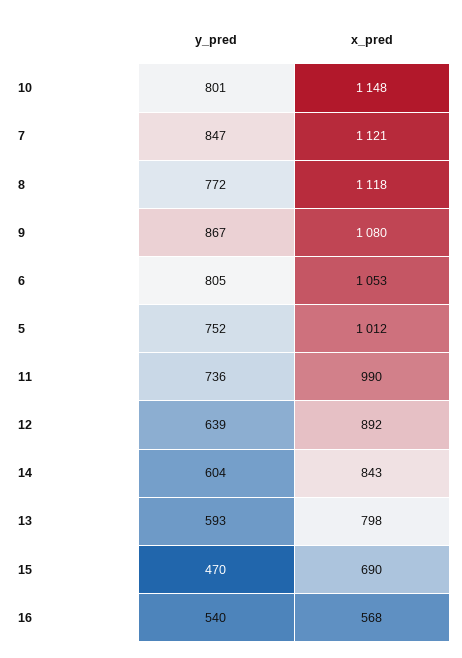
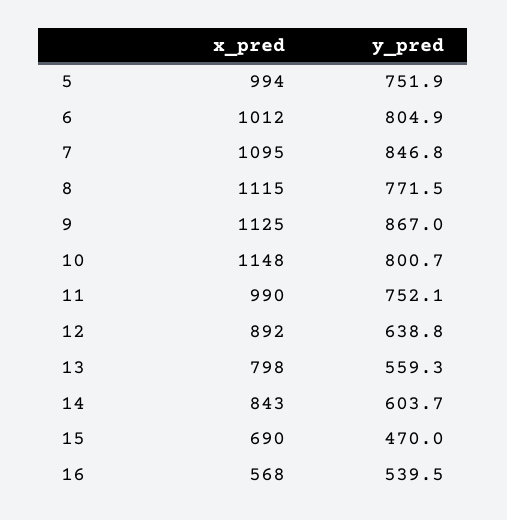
x_pred, 7: 1121 -> 1095
x_pred, 8: 1118 -> 1115
x_pred, 9: 1080 -> 1125
x_pred, 6: 1053 -> 1012
x_pred, 5: 1012 -> 994
y_pred, 11: 736 -> 752.1
y_pred, 13: 593 -> 559.3

